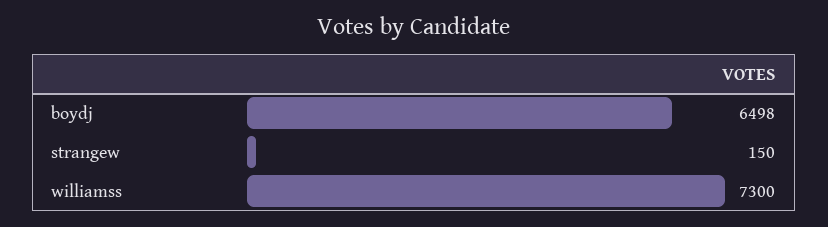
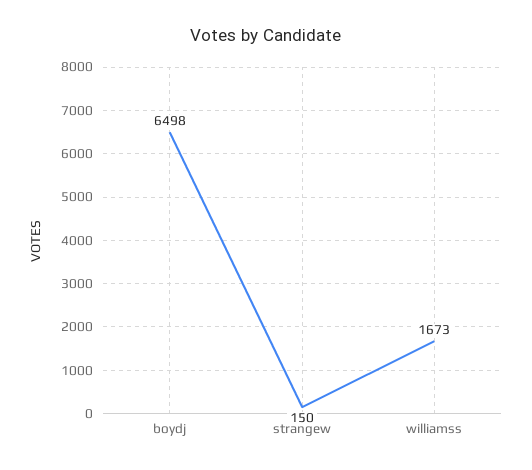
williamss: 7300 -> 1673

